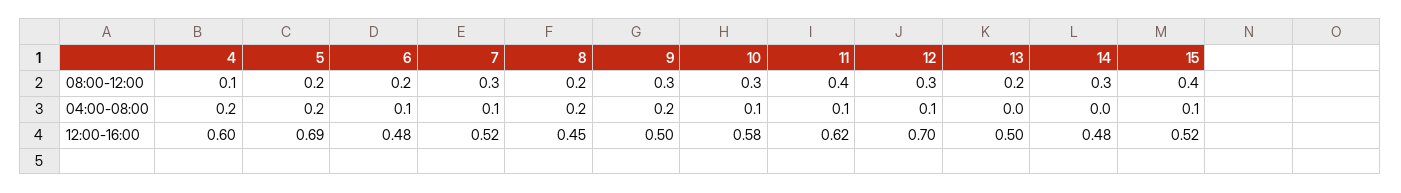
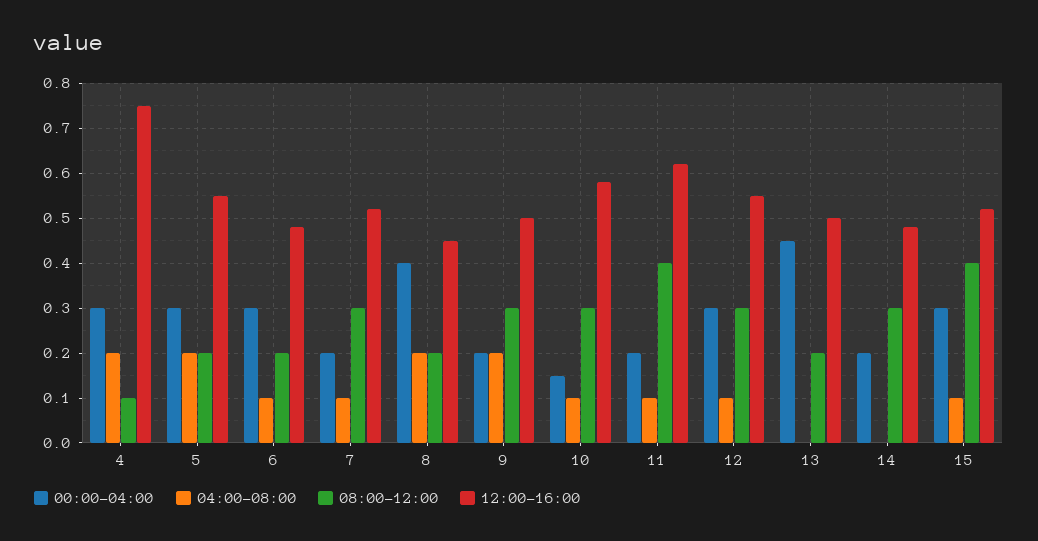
12:00-16:00, 4: 0.6 -> 0.75
12:00-16:00, 5: 0.69 -> 0.55
12:00-16:00, 12: 0.7 -> 0.55
00:00-04:00, 4: none -> 0.3
00:00-04:00, 5: none -> 0.3
00:00-04:00, 6: none -> 0.3
00:00-04:00, 7: none -> 0.2
00:00-04:00, 8: none -> 0.4
00:00-04:00, 9: none -> 0.2
00:00-04:00, 10: none -> 0.15
00:00-04:00, 11: none -> 0.2
00:00-04:00, 12: none -> 0.3
00:00-04:00, 13: none -> 0.45
00:00-04:00, 14: none -> 0.2
00:00-04:00, 15: none -> 0.3

